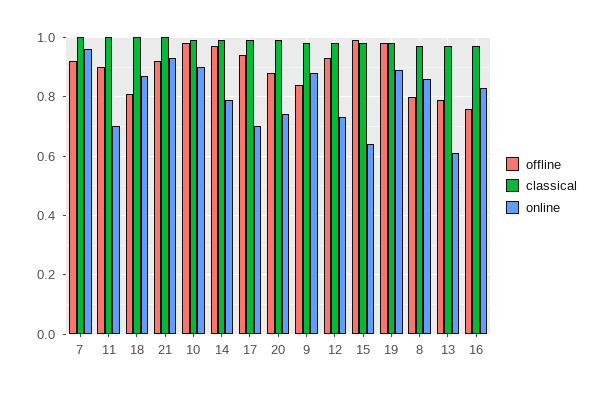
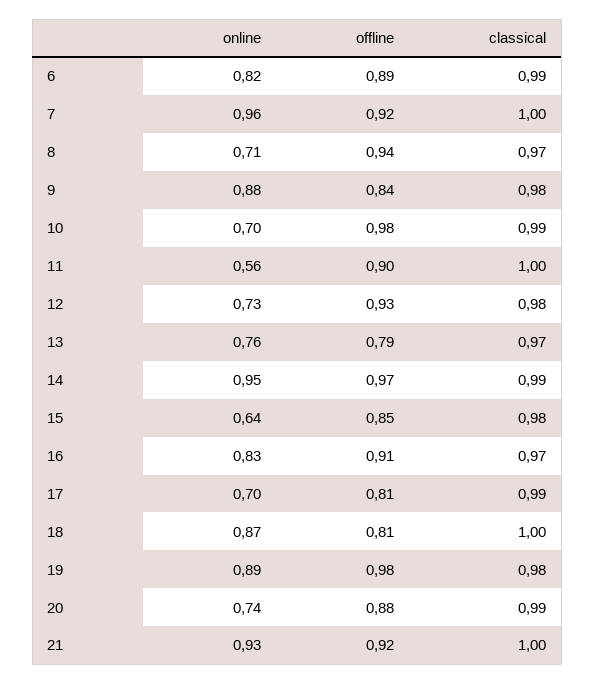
online, 11: 0.7 -> 0.56
online, 10: 0.9 -> 0.7
online, 14: 0.8 -> 0.95
offline, 17: 0.95 -> 0.81
offline, 15: 1 -> 0.85
offline, 8: 0.8 -> 0.94
online, 8: 0.85 -> 0.71
online, 13: 0.6 -> 0.76
offline, 16: 0.75 -> 0.91
online, 6: none -> 0.82
offline, 6: none -> 0.89
classical, 6: none -> 0.99

